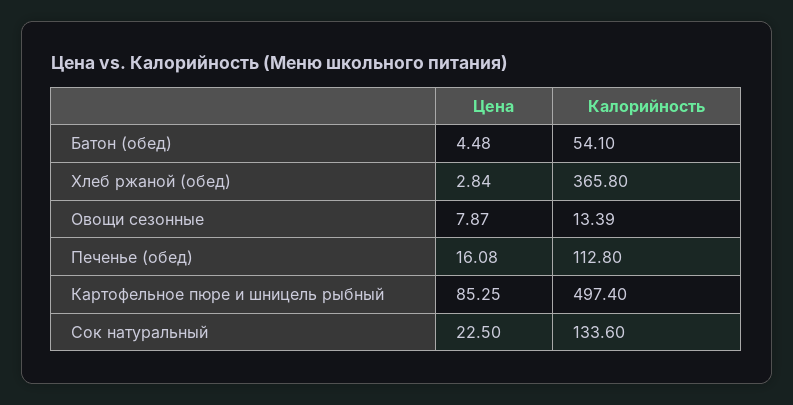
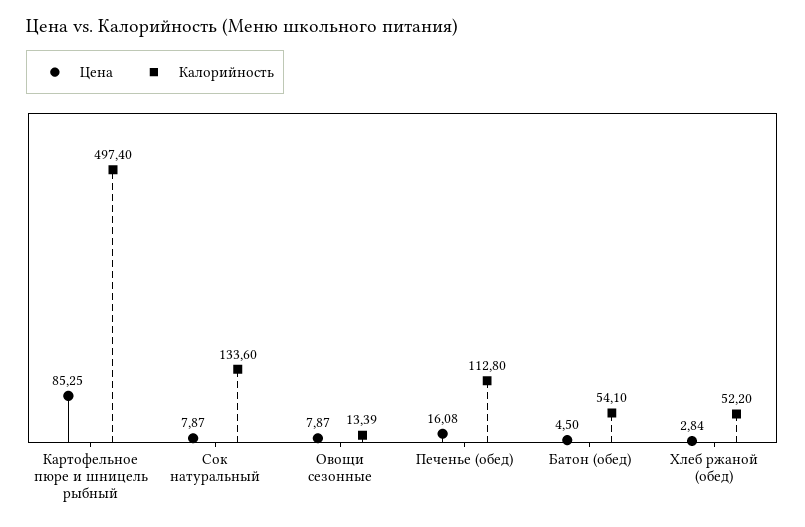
Цена, Батон (обед): 4.48 -> 4.5
Калорийность, Хлеб ржаной (обед): 365.8 -> 52.2
Цена, Сок натуральный: 22.5 -> 7.87

